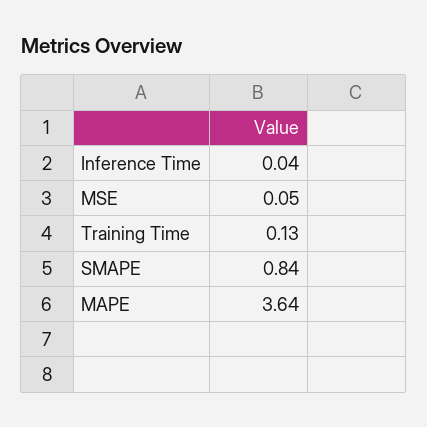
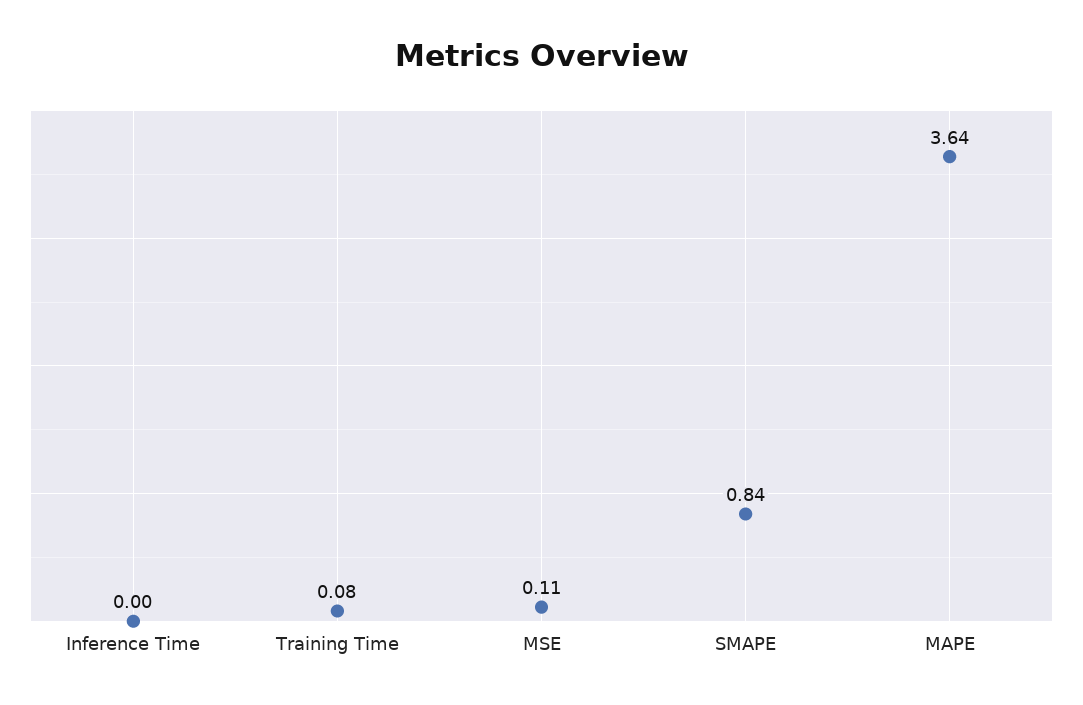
Inference Time: 0.04 -> 0
MSE: 0.05 -> 0.11
Training Time: 0.13 -> 0.08

